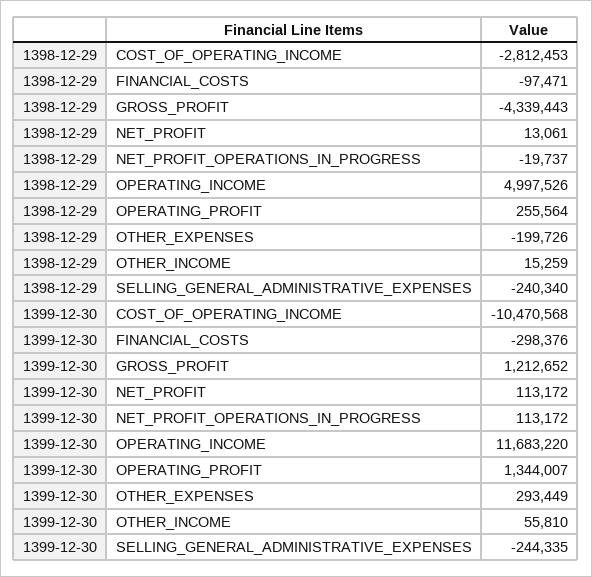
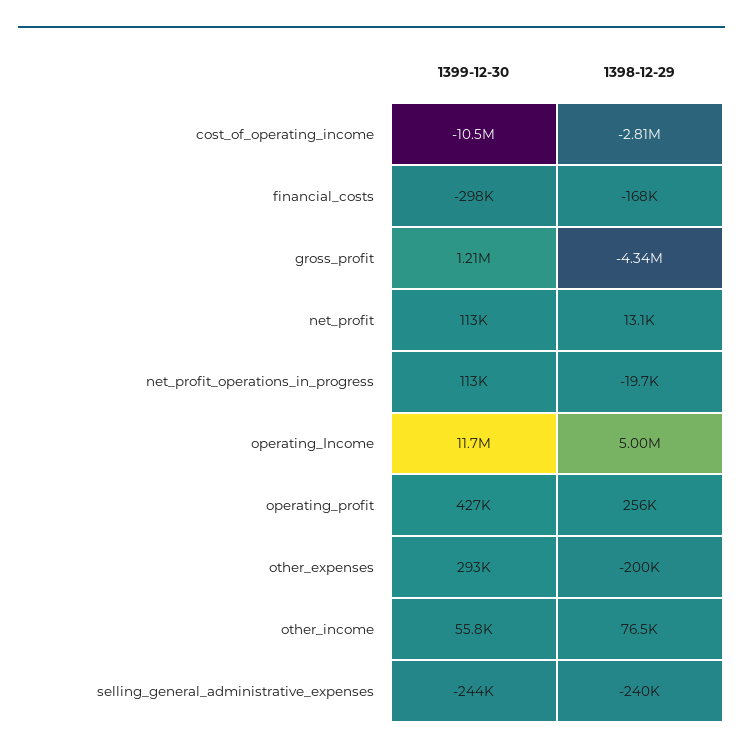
1398-12-29, FINANCIAL_COSTS: -97471 -> -168000
1398-12-29, OTHER_INCOME: 15259 -> 76500
1399-12-30, OPERATING_PROFIT: 1344007 -> 427000

